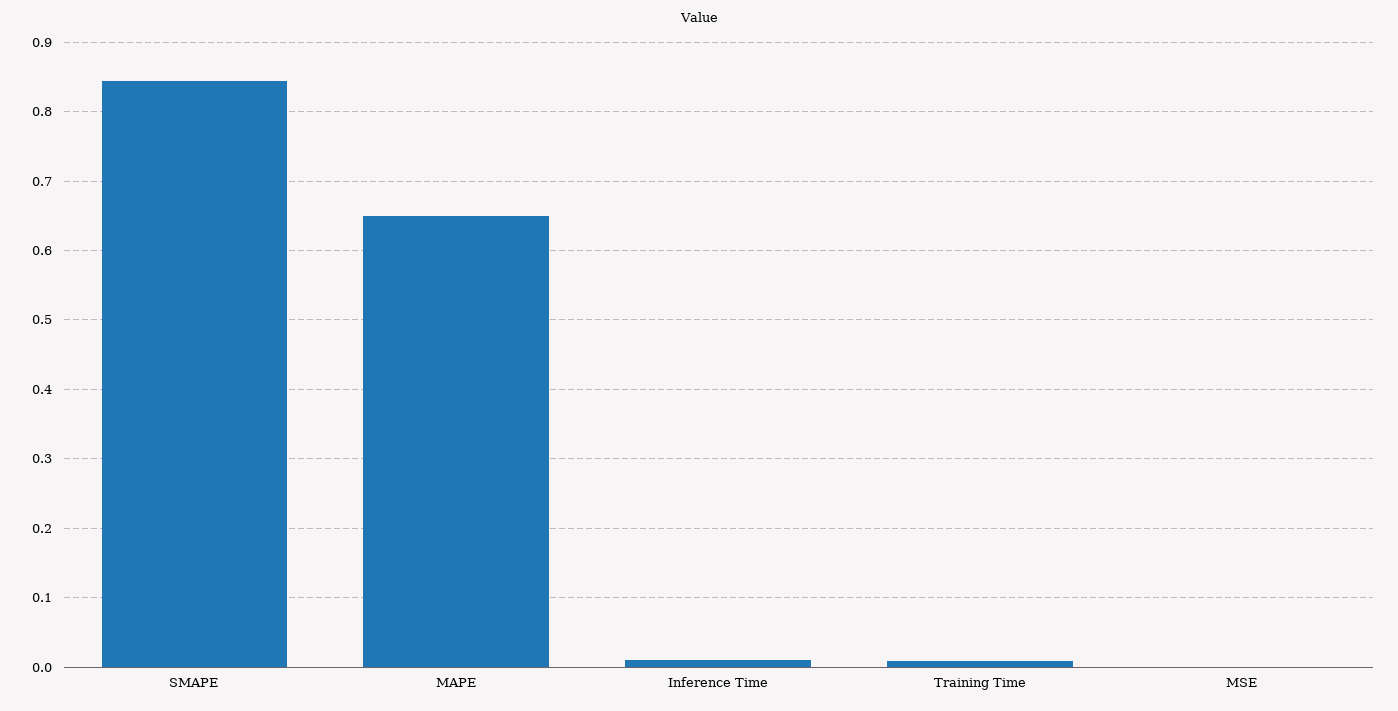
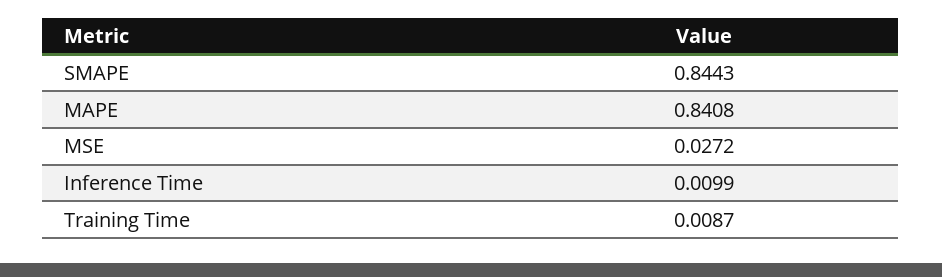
MAPE: 0.65 -> 0.8408
MSE: 0 -> 0.0272

